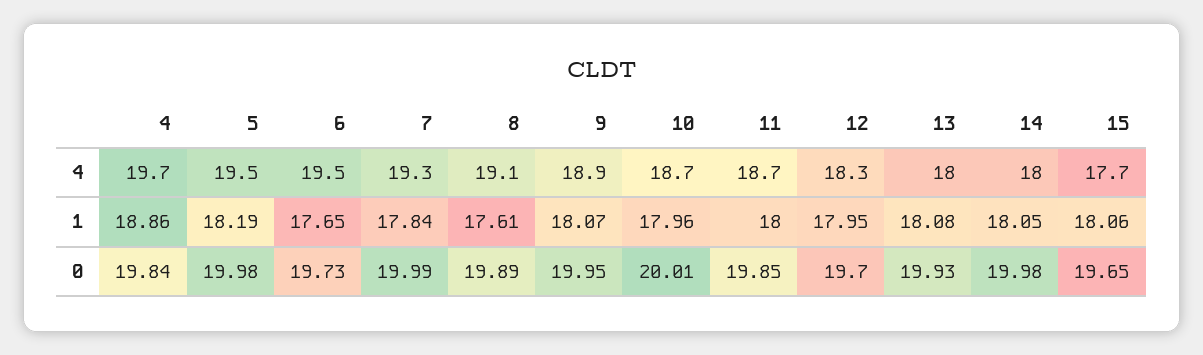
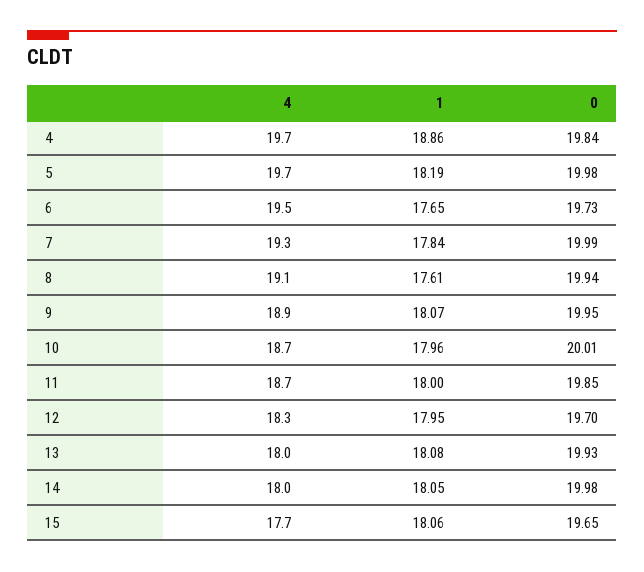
5, 4: 19.5 -> 19.7
8, 0: 19.89 -> 19.94

